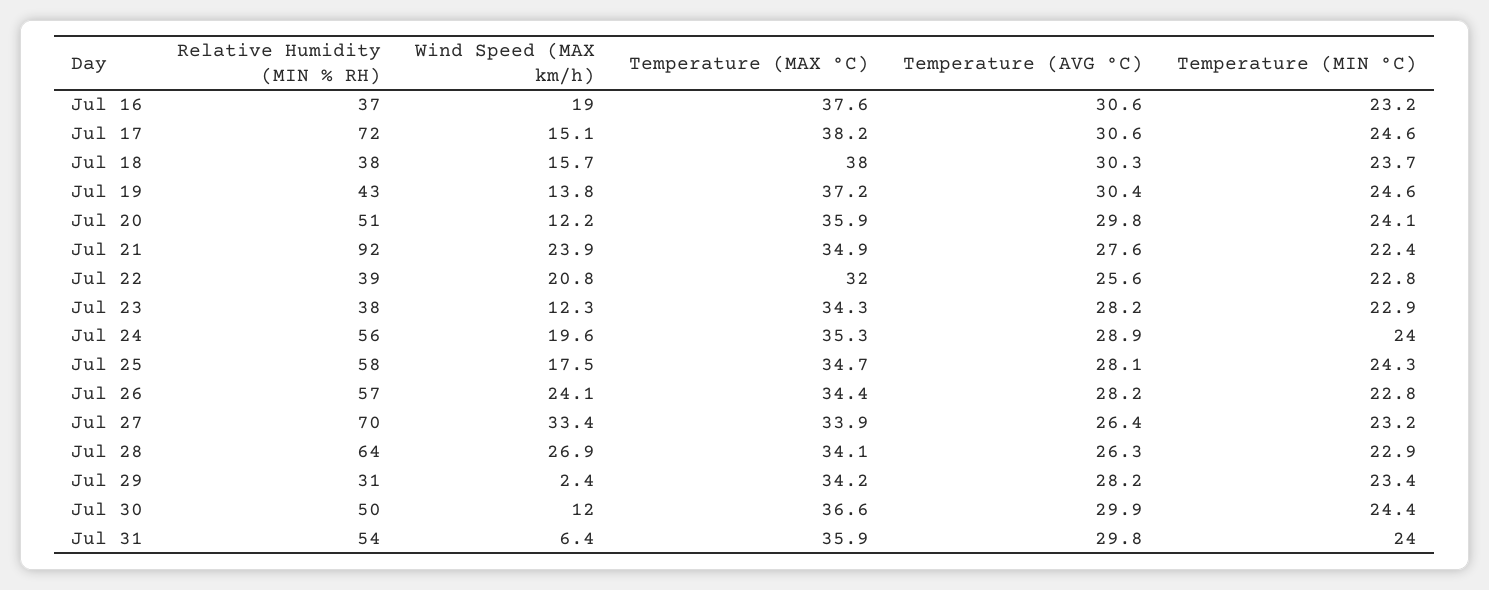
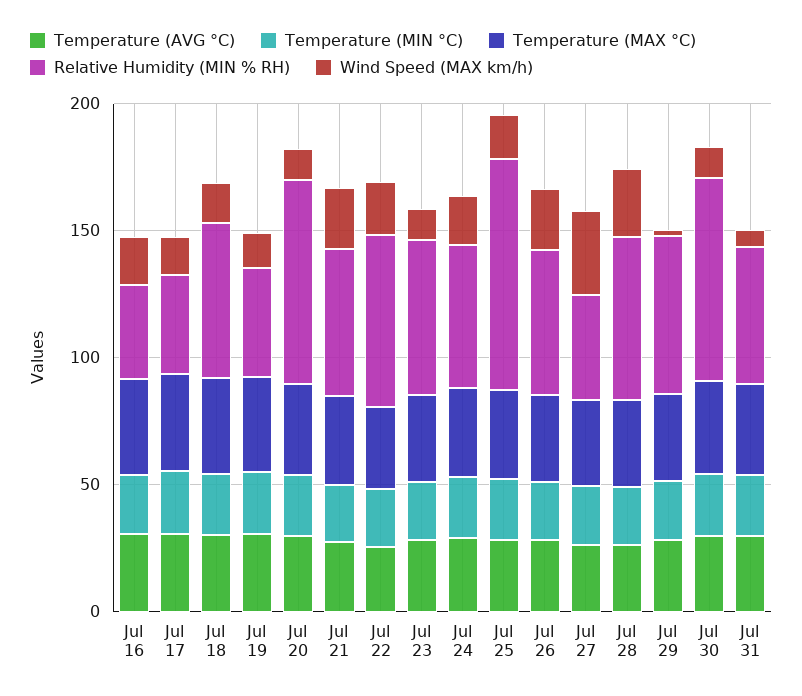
Relative Humidity (MIN % RH), Jul 17: 72 -> 40
Relative Humidity (MIN % RH), Jul 18: 38 -> 60
Relative Humidity (MIN % RH), Jul 20: 51 -> 80
Relative Humidity (MIN % RH), Jul 21: 92 -> 60
Relative Humidity (MIN % RH), Jul 22: 39 -> 70
Relative Humidity (MIN % RH), Jul 23: 38 -> 60
Relative Humidity (MIN % RH), Jul 25: 58 -> 90
Relative Humidity (MIN % RH), Jul 27: 70 -> 40
Relative Humidity (MIN % RH), Jul 29: 31 -> 60
Relative Humidity (MIN % RH), Jul 30: 50 -> 80

